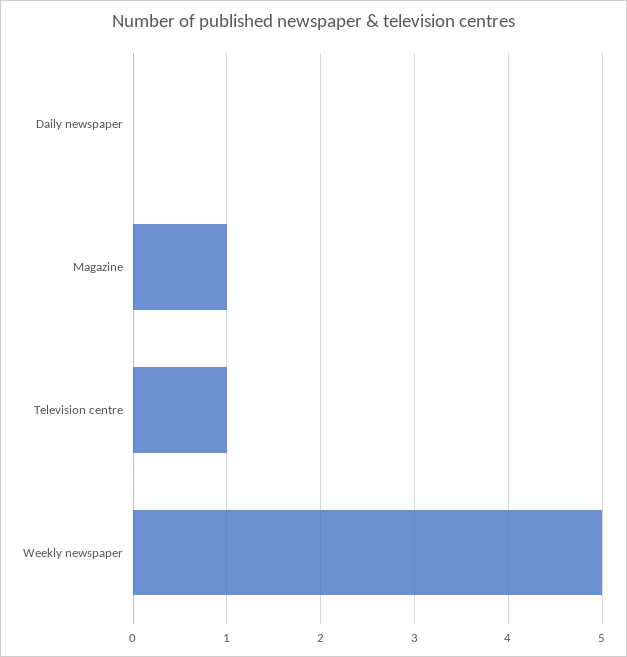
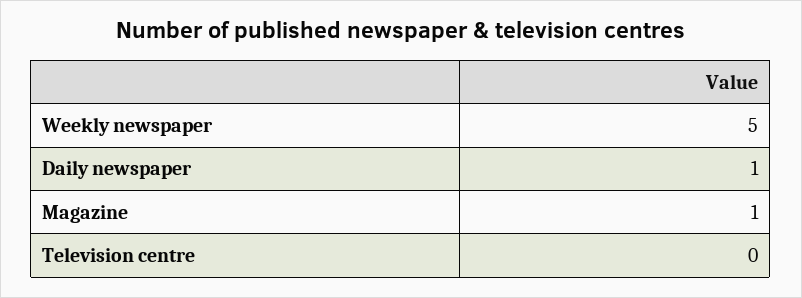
Daily newspaper: 0 -> 1
Television centre: 1 -> 0

